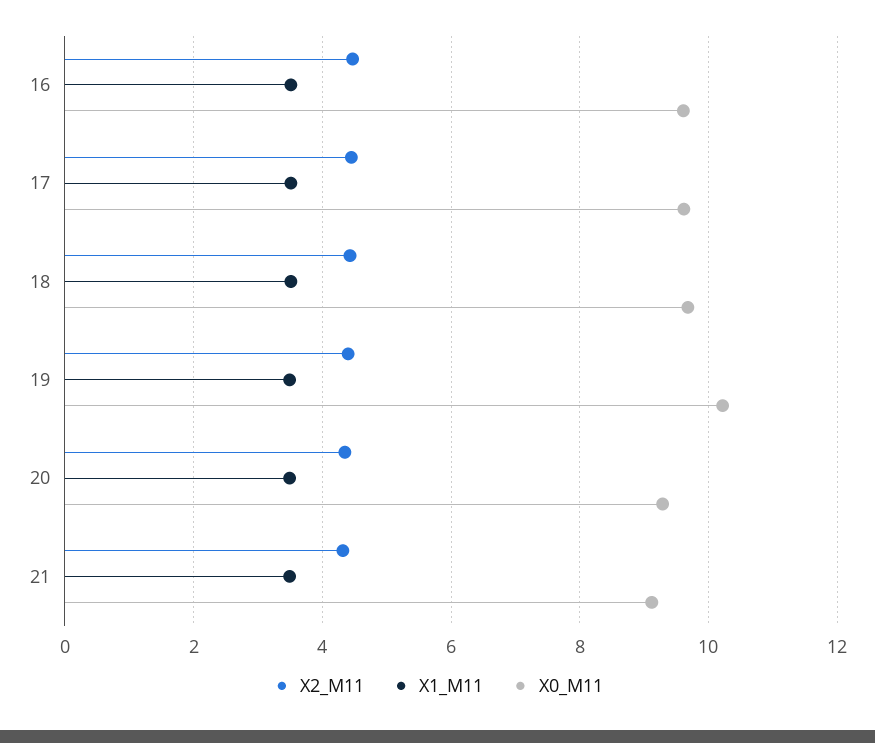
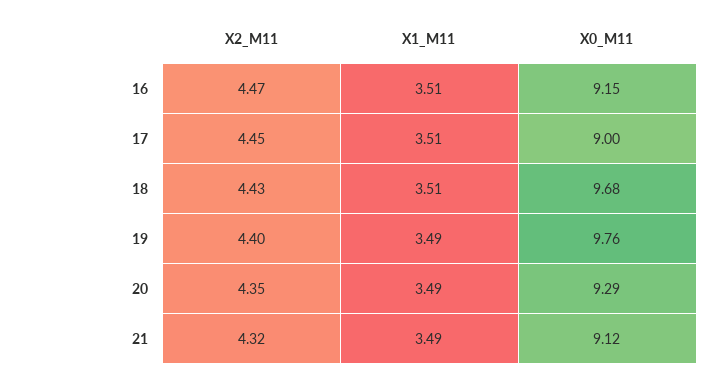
X0_M11, 16: 9.6 -> 9.15
X0_M11, 17: 9.6 -> 9
X0_M11, 19: 10.2 -> 9.76

